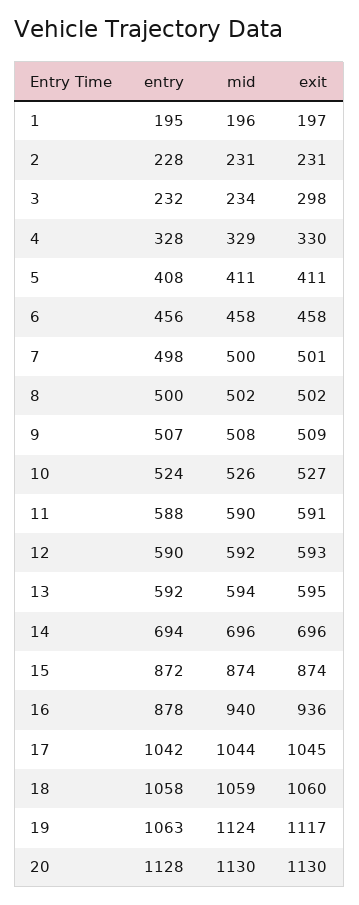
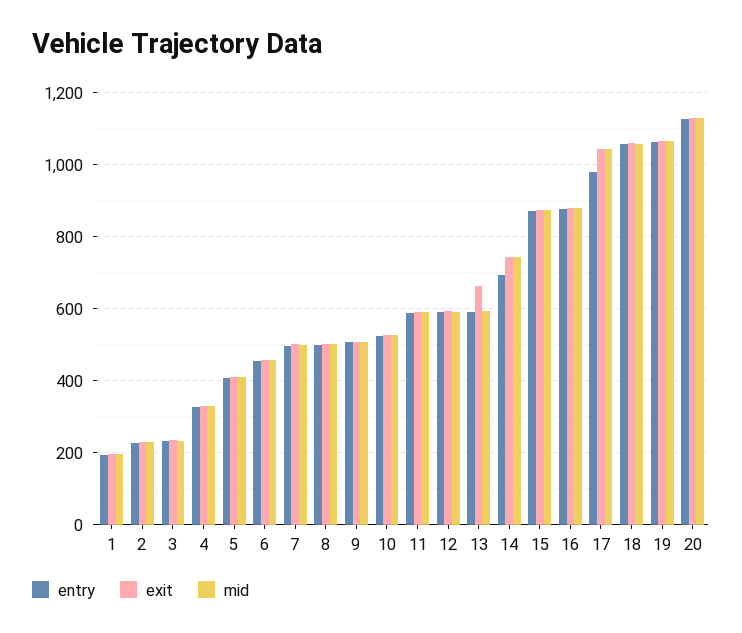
exit, 3: 298 -> 240
exit, 13: 595 -> 660
mid, 14: 696 -> 740
exit, 14: 696 -> 740
mid, 16: 940 -> 880
exit, 16: 936 -> 880
entry, 17: 1042 -> 980
mid, 19: 1124 -> 1060
exit, 19: 1117 -> 1060

